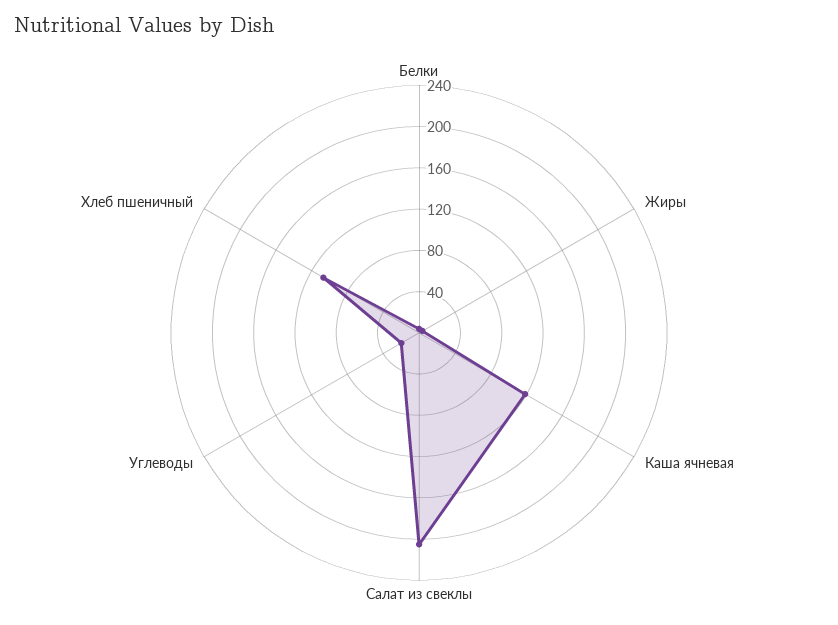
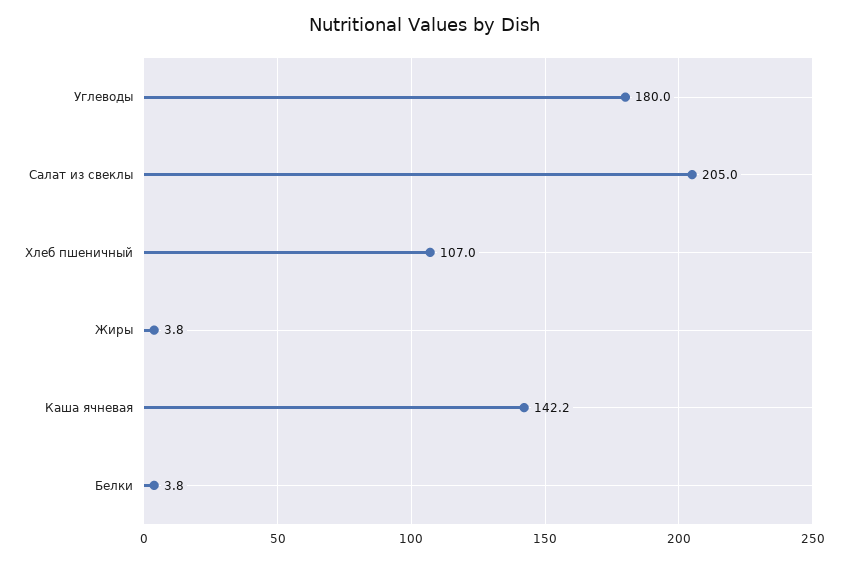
Каша ячневая: 120 -> 142.2
Углеводы: 20 -> 180

